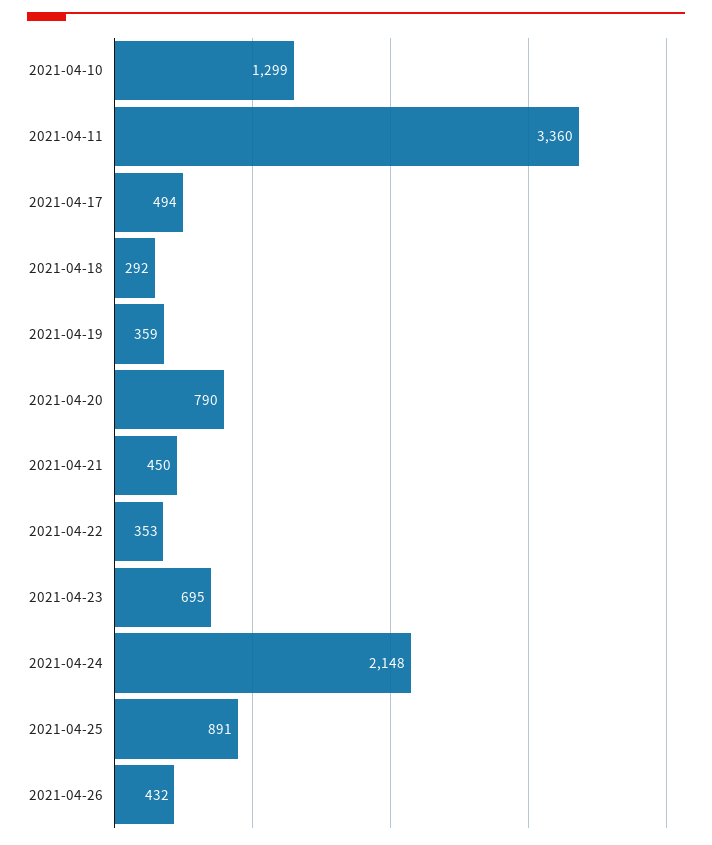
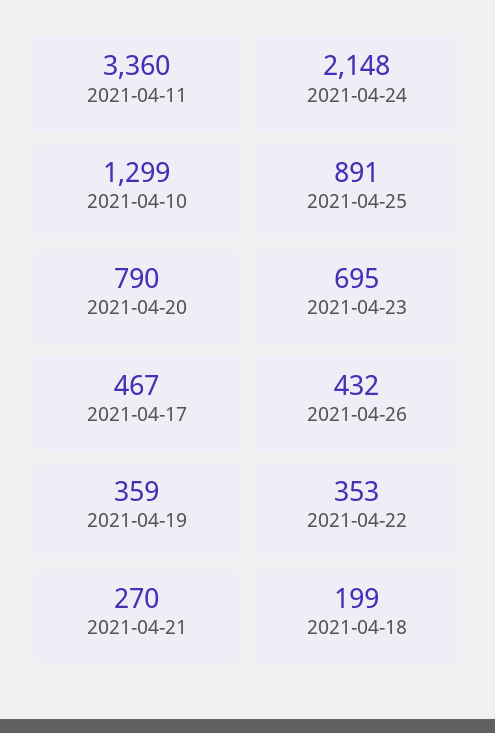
2021-04-17: 494 -> 467
2021-04-18: 292 -> 199
2021-04-21: 450 -> 270

